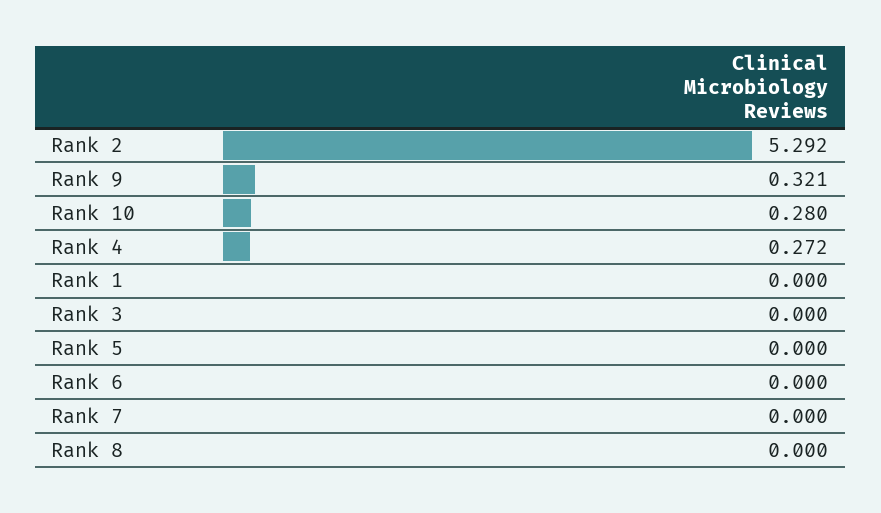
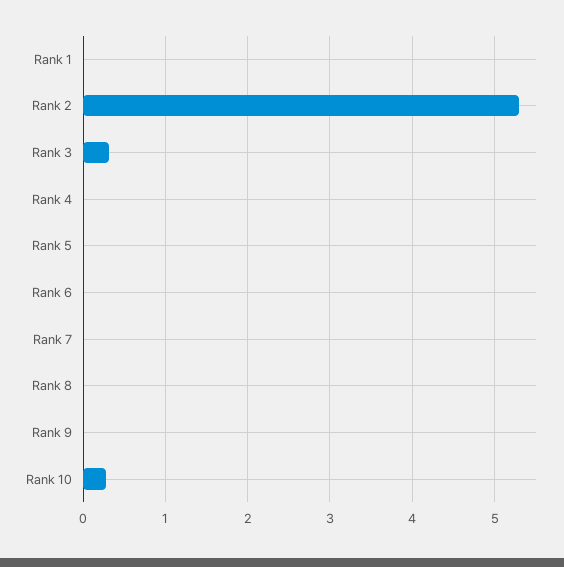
Rank 9: 0.321 -> 0
Rank 4: 0.272 -> 0
Rank 3: 0 -> 0.3

